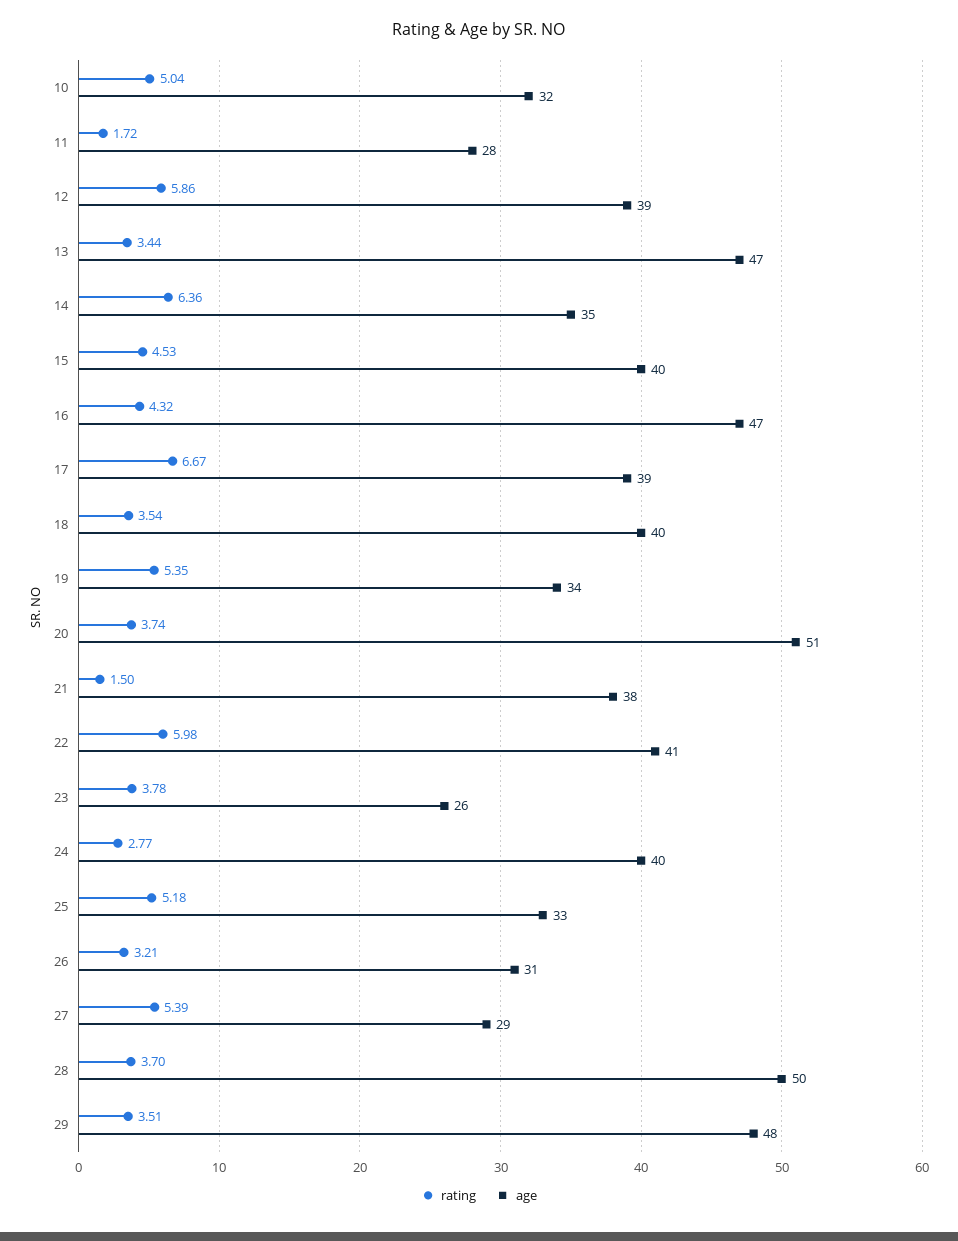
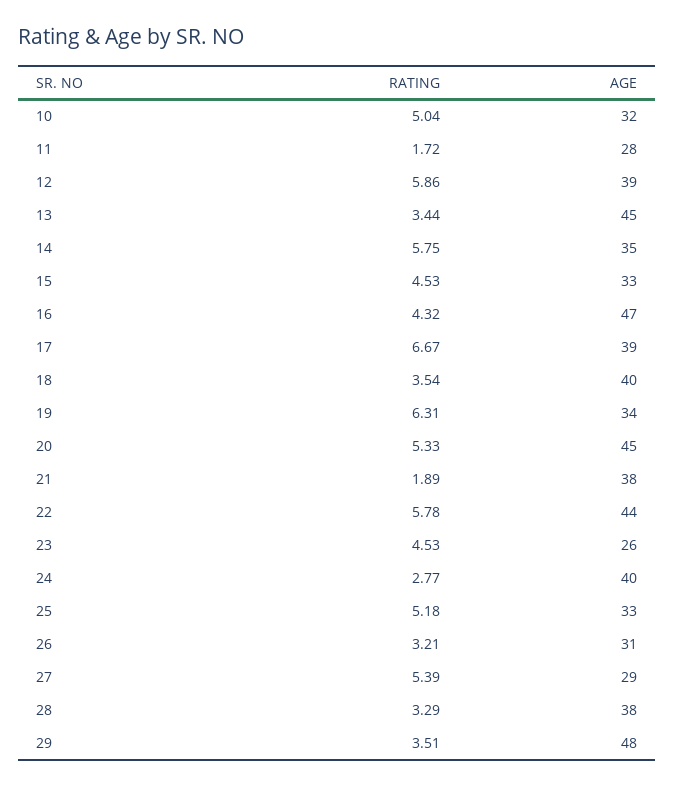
age, 13: 47 -> 45
rating, 14: 6.36 -> 5.75
age, 15: 40 -> 33
rating, 19: 5.35 -> 6.31
rating, 20: 3.74 -> 5.33
age, 20: 51 -> 45
rating, 21: 1.5 -> 1.89
rating, 22: 5.98 -> 5.78
age, 22: 41 -> 44
rating, 23: 3.78 -> 4.53
rating, 28: 3.7 -> 3.29
age, 28: 50 -> 38

